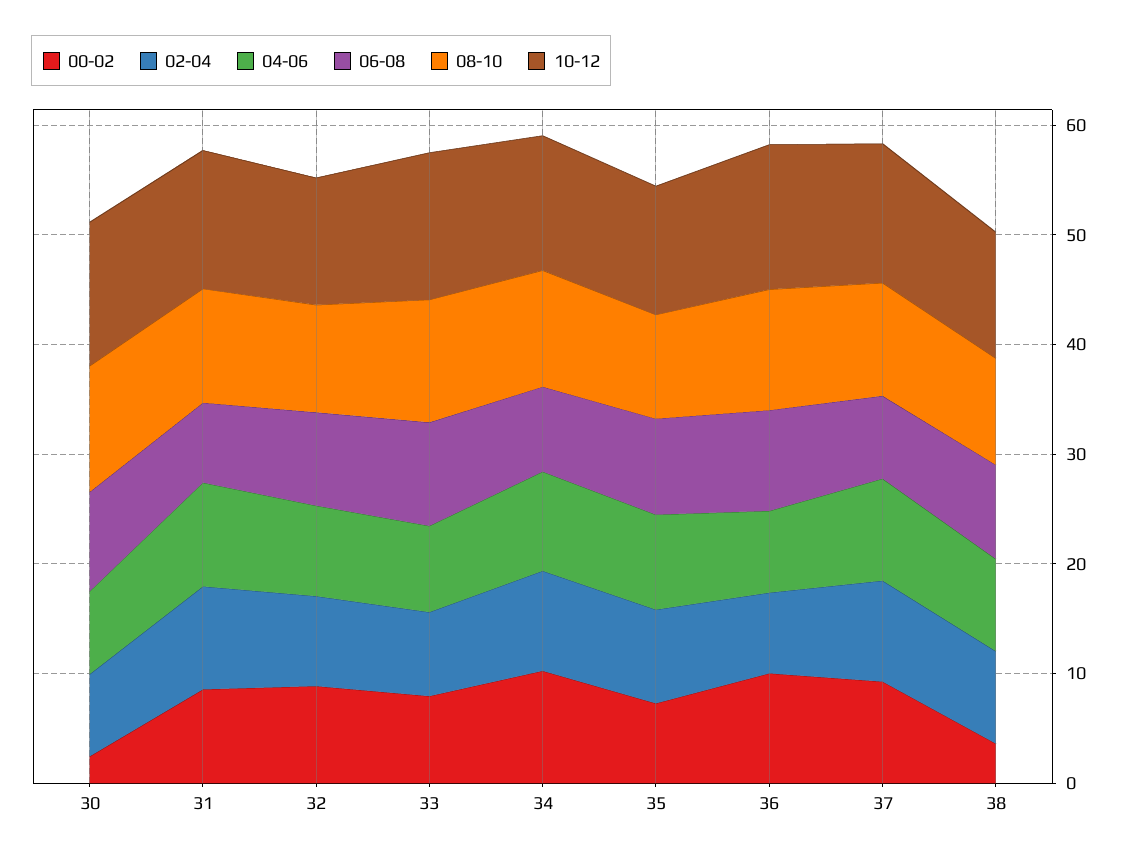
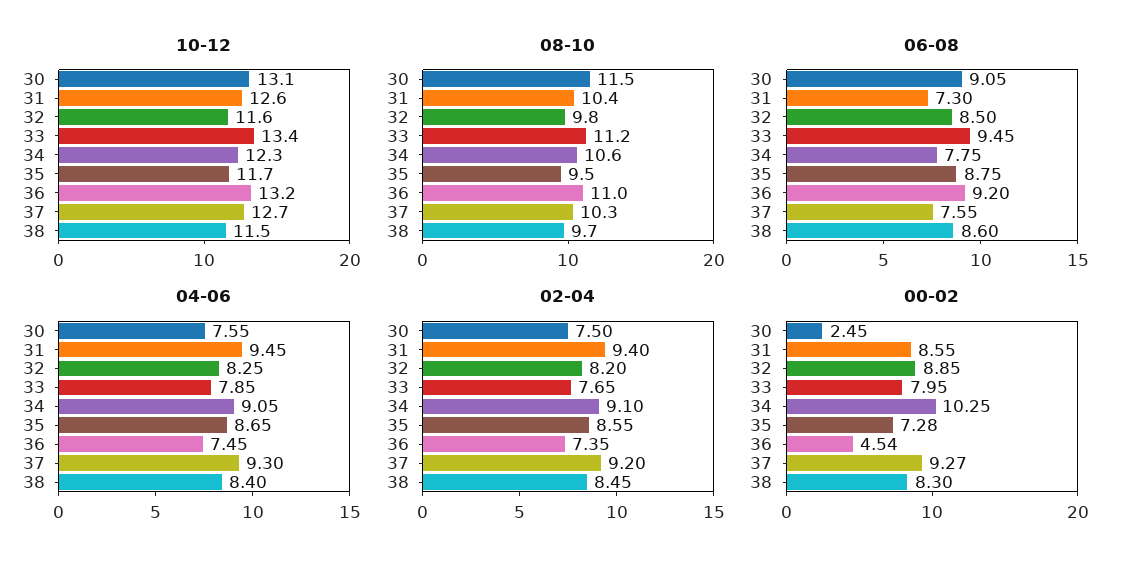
00-02, 36: 10 -> 4.54
00-02, 38: 4 -> 8.3

